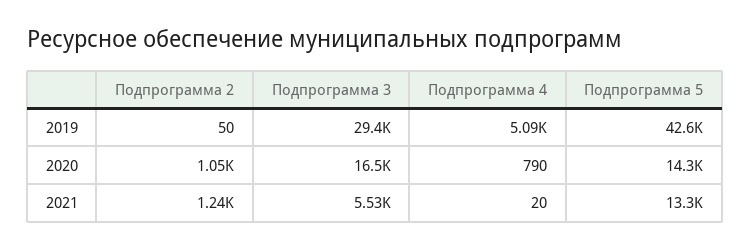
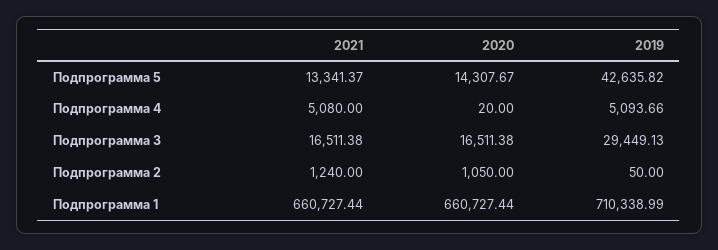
Подпрограмма 4, 2020: 790 -> 20
Подпрограмма 3, 2021: 5530 -> 16511.38
Подпрограмма 4, 2021: 20 -> 5080
Подпрограмма 1, 2021: none -> 660727.44
Подпрограмма 1, 2020: none -> 660727.44
Подпрограмма 1, 2019: none -> 710338.99

